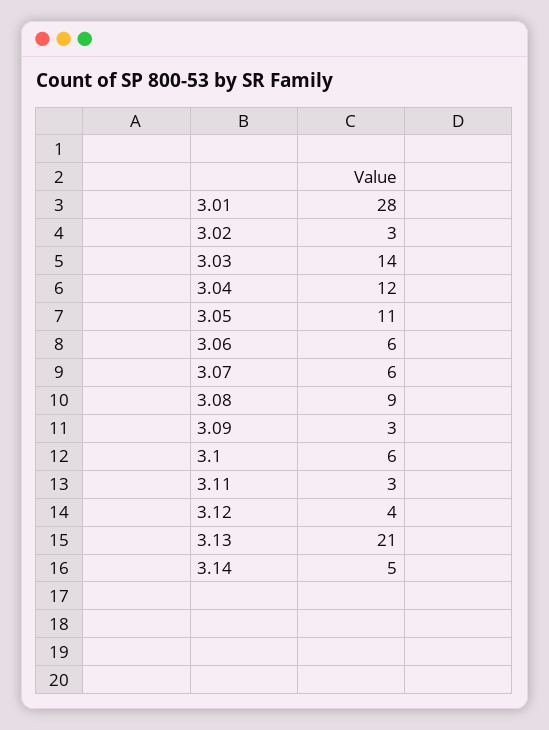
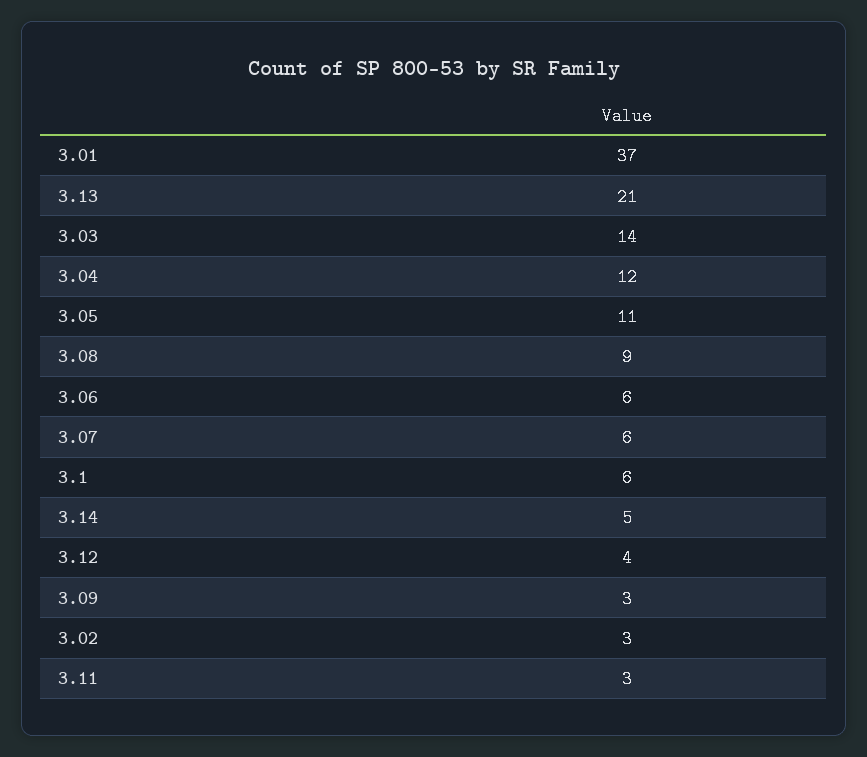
3.01: 28 -> 37

